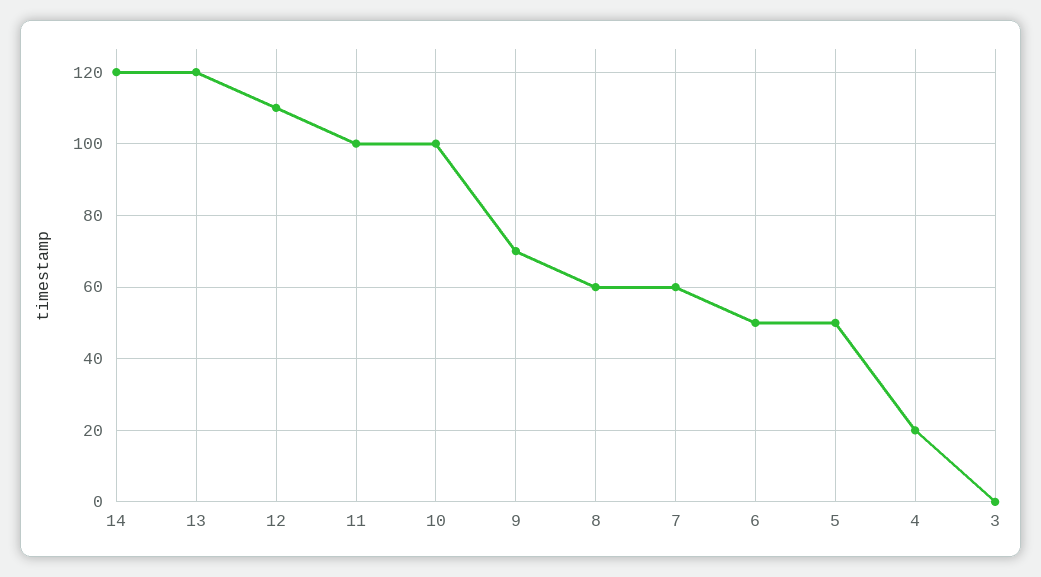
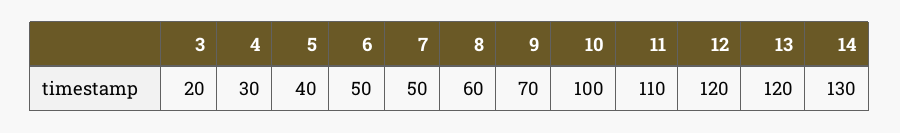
14: 120 -> 130
12: 110 -> 120
11: 100 -> 110
7: 60 -> 50
5: 50 -> 40
4: 20 -> 30
3: 0 -> 20

